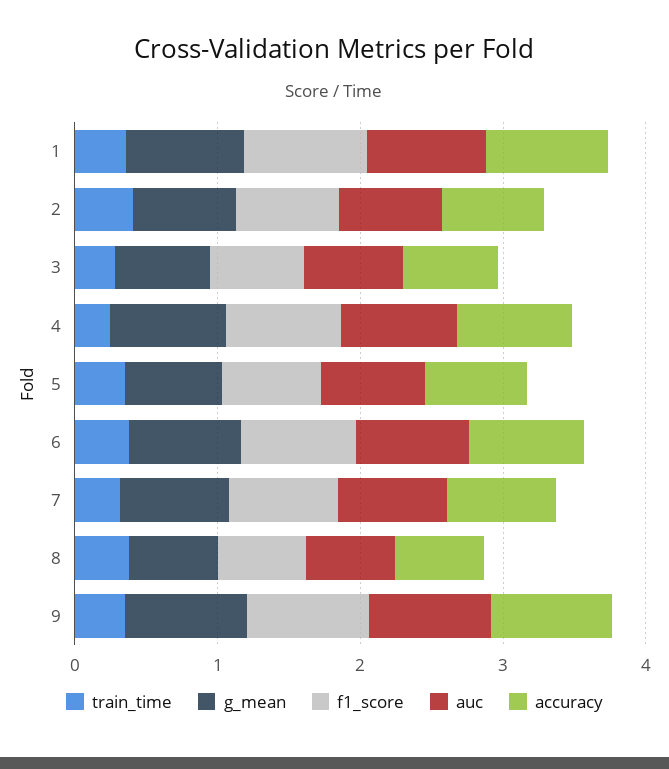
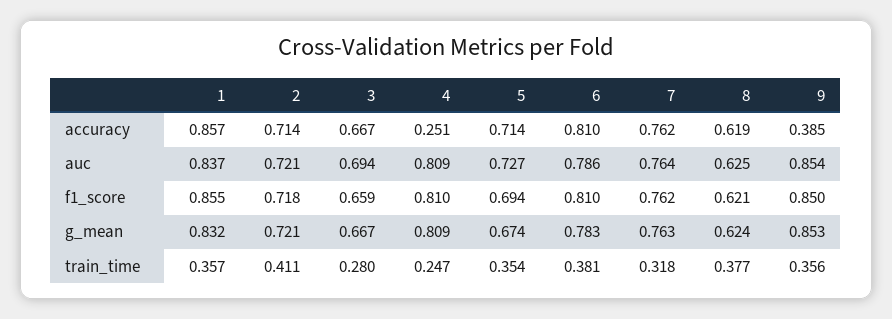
accuracy, 4: 0.8 -> 0.251
accuracy, 9: 0.8 -> 0.385

